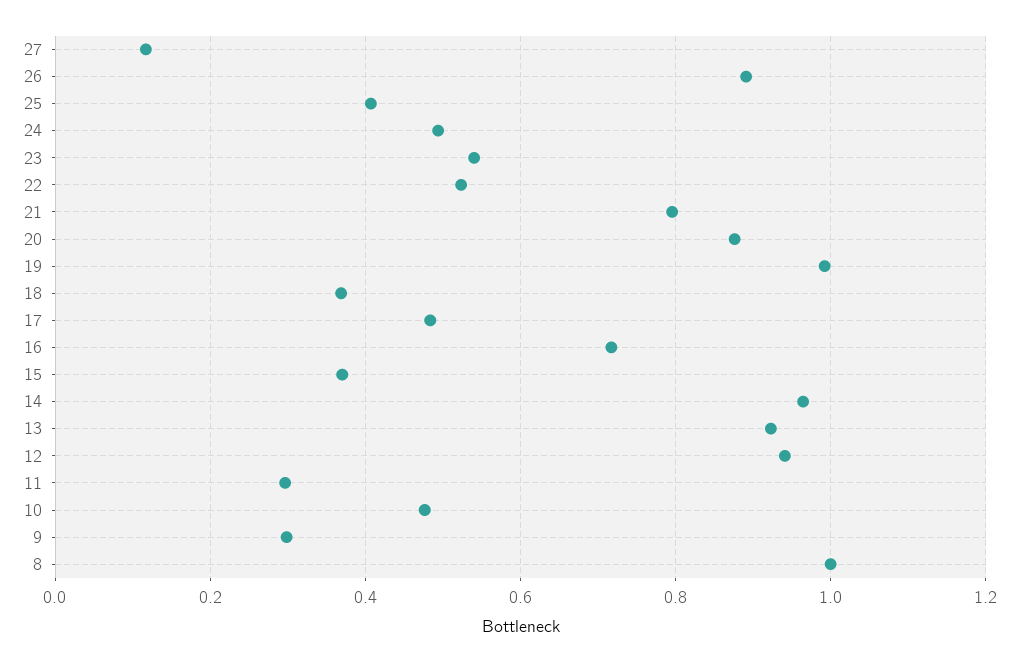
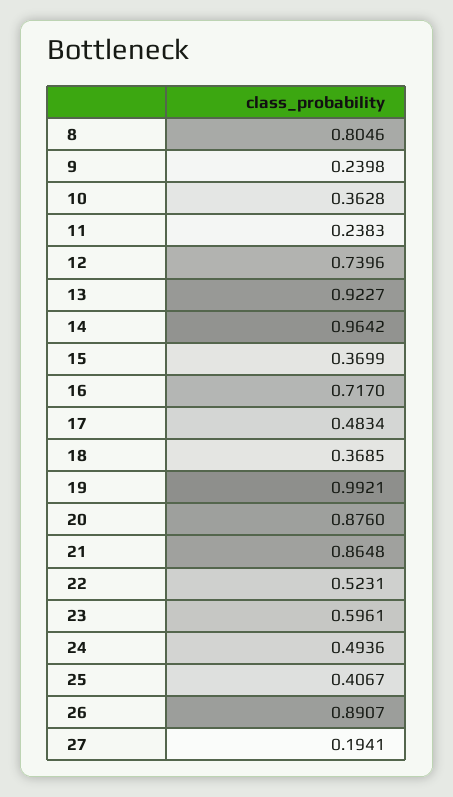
27: 0.12 -> 0.1941
23: 0.54 -> 0.5961
21: 0.8 -> 0.8648
12: 0.94 -> 0.7396
11: 0.3 -> 0.2383
10: 0.48 -> 0.3628
9: 0.3 -> 0.2398
8: 1 -> 0.8046

